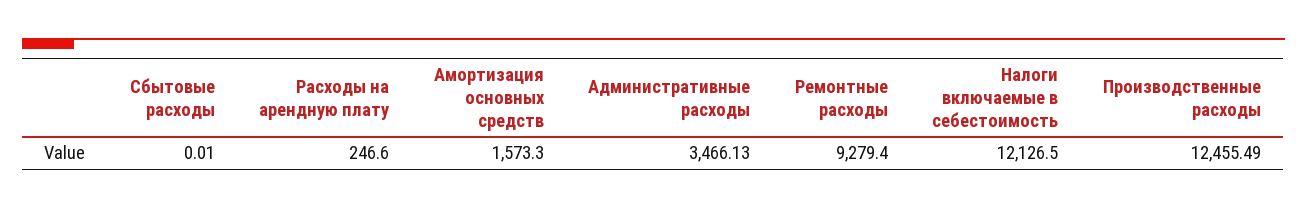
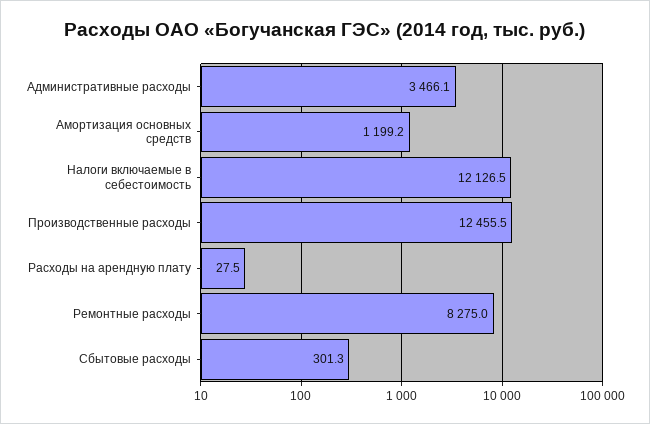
Сбытовые расходы: 0.01 -> 301.3
Расходы на арендную плату: 246.6 -> 27.5
Амортизация основных средств: 1573.3 -> 1199.2
Ремонтные расходы: 9279.4 -> 8275

